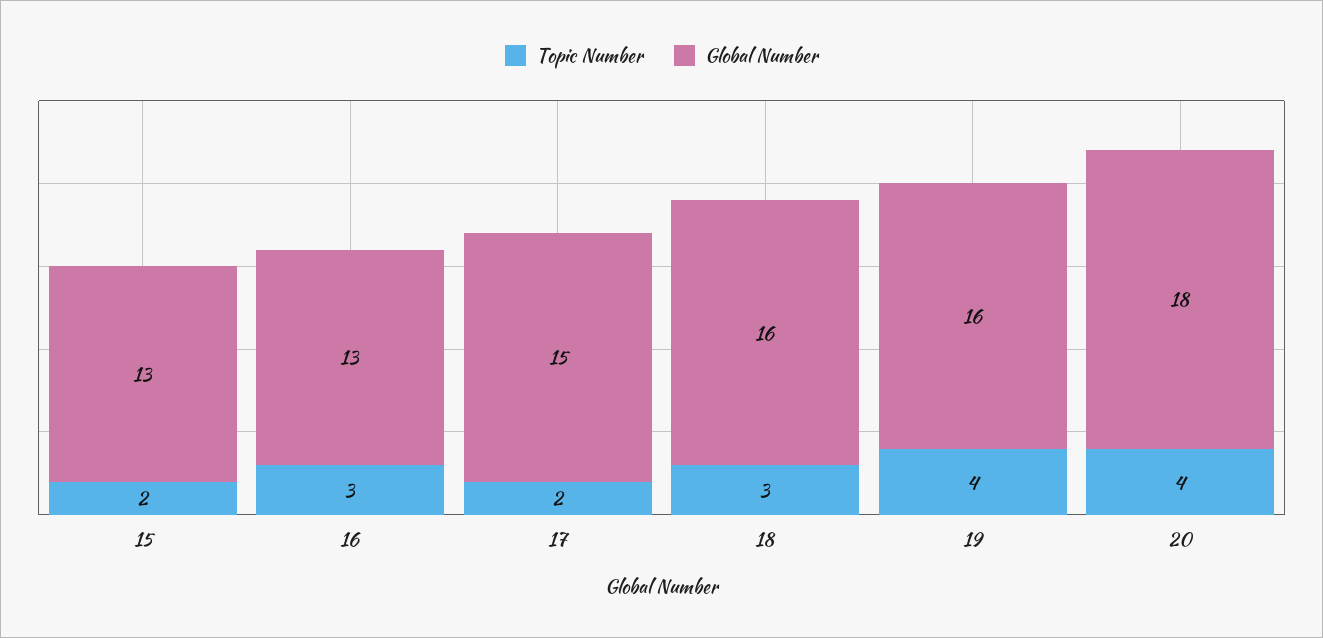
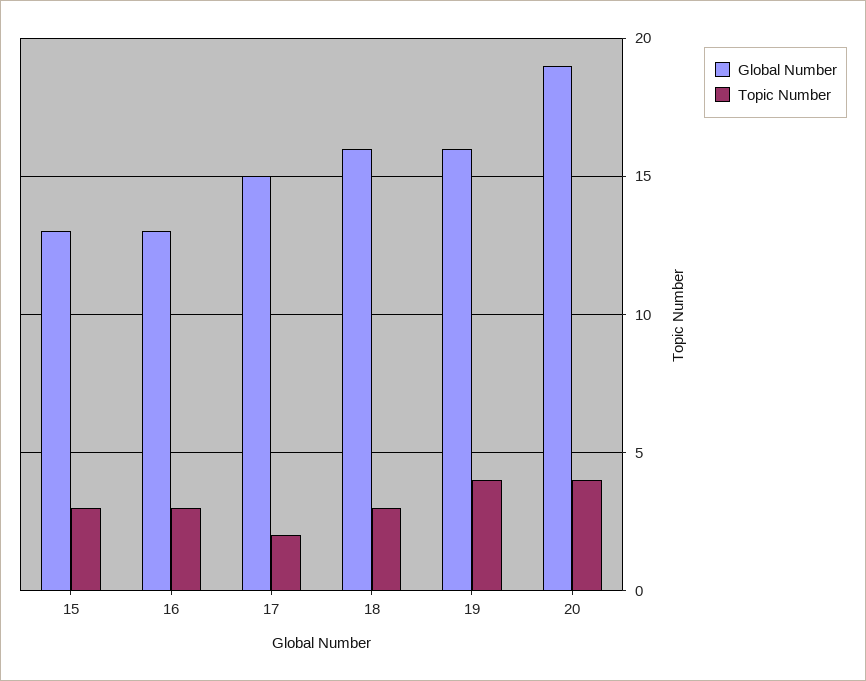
Topic Number, 15: 2 -> 3
Global Number, 20: 18 -> 19

